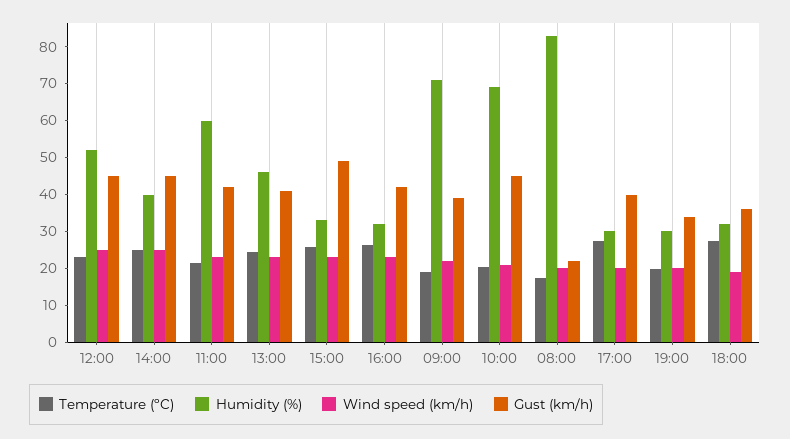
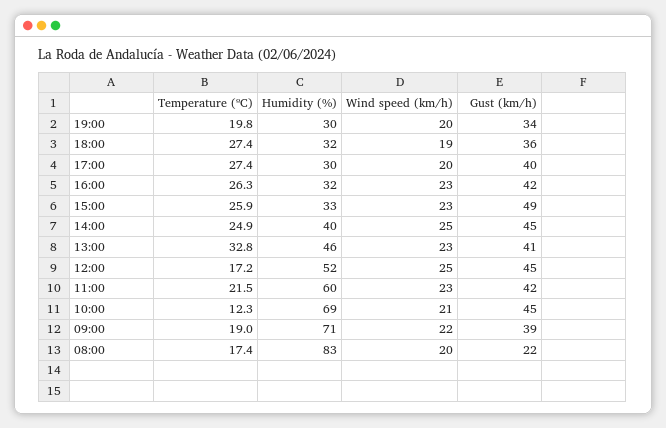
Temperature (ºC), 12:00: 22.5 -> 17.2
Temperature (ºC), 13:00: 25 -> 32.8
Temperature (ºC), 10:00: 20 -> 12.3

